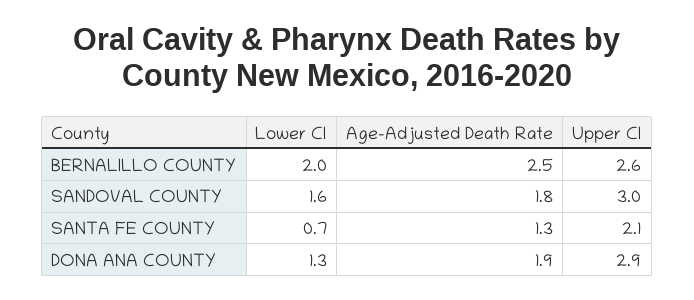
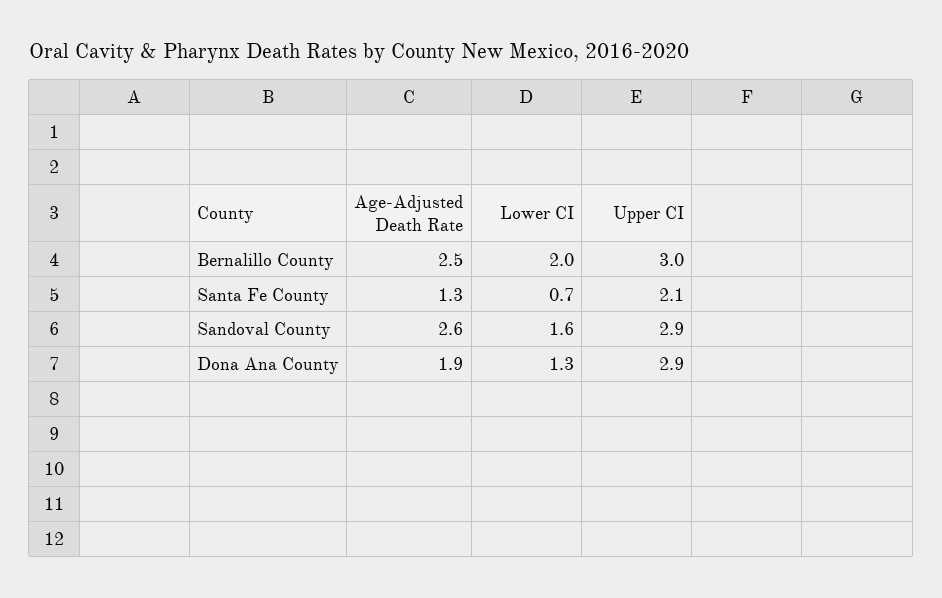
Upper CI, BERNALILLO COUNTY: 2.6 -> 3
Age-Adjusted Death Rate, SANDOVAL COUNTY: 1.8 -> 2.6
Upper CI, SANDOVAL COUNTY: 3 -> 2.9

